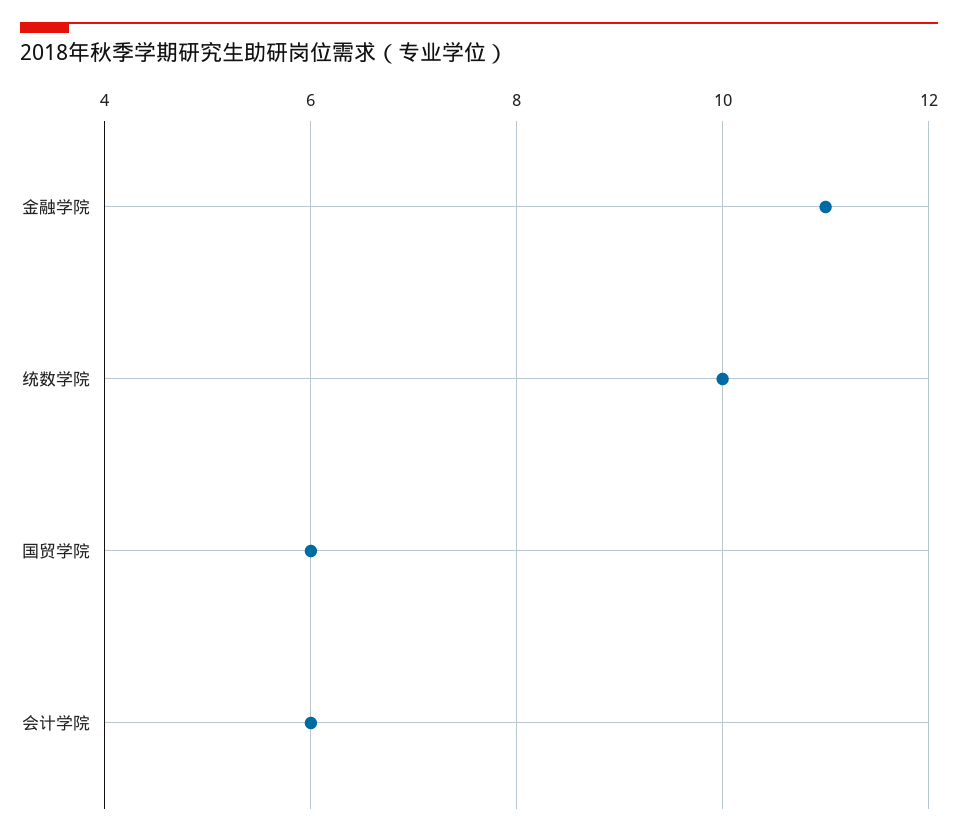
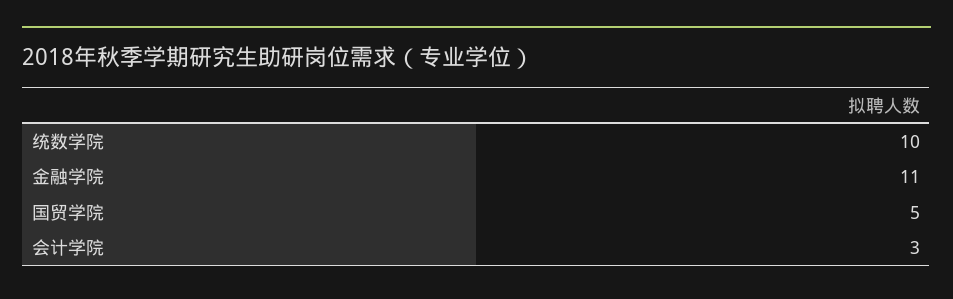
国贸学院: 6 -> 5
会计学院: 6 -> 3

